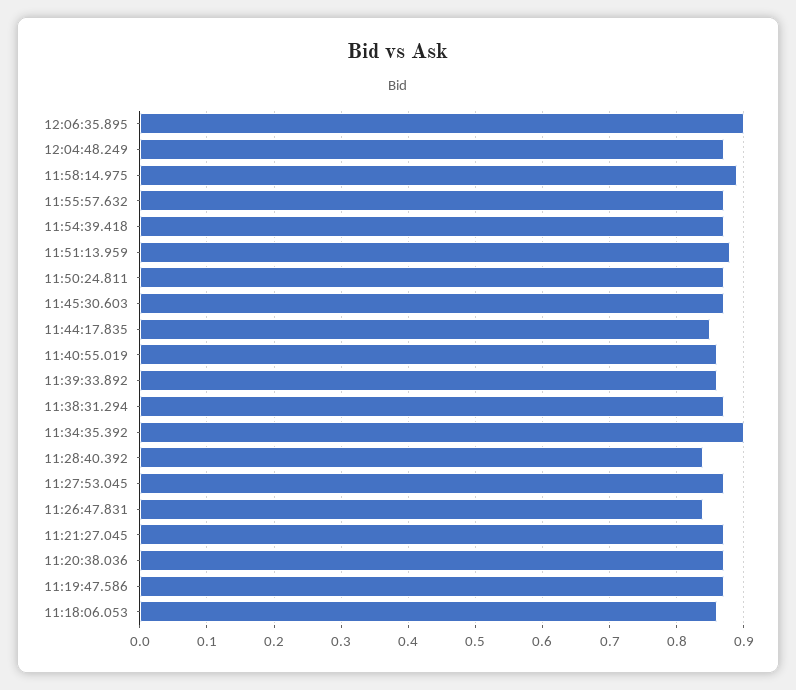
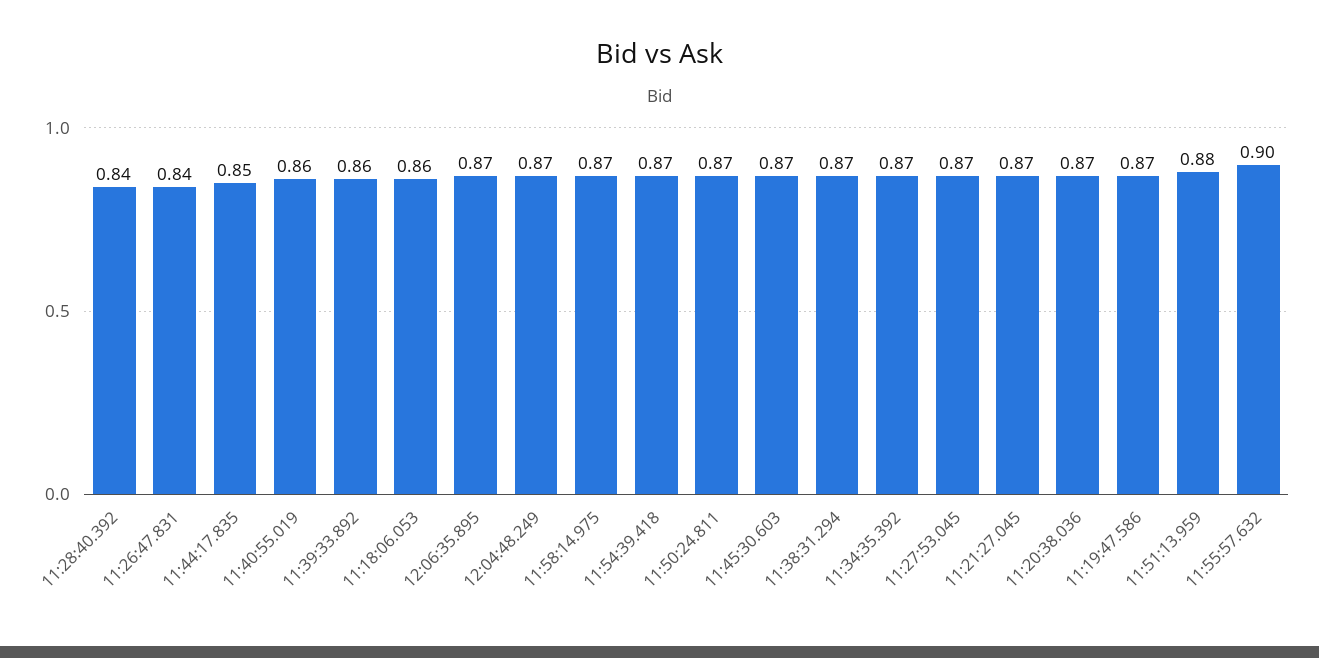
12:06:35.895: 0.9 -> 0.87
11:58:14.975: 0.89 -> 0.87
11:55:57.632: 0.87 -> 0.9
11:34:35.392: 0.9 -> 0.87

